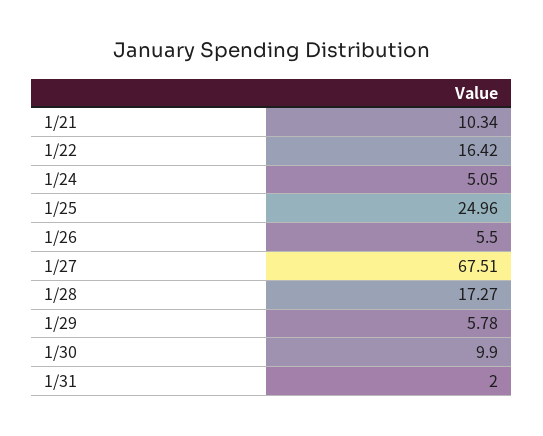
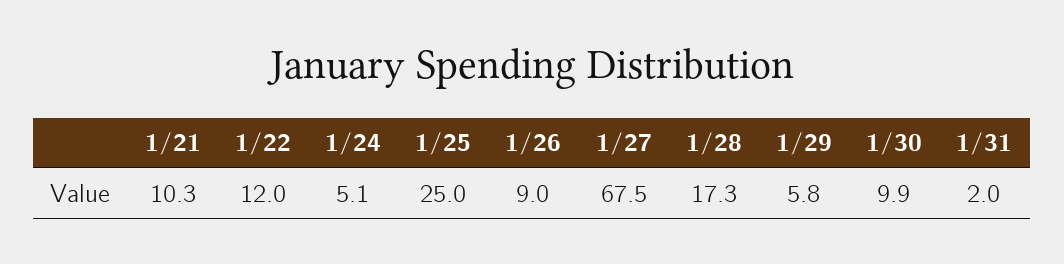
1/22: 16.42 -> 12
1/26: 5.5 -> 9

